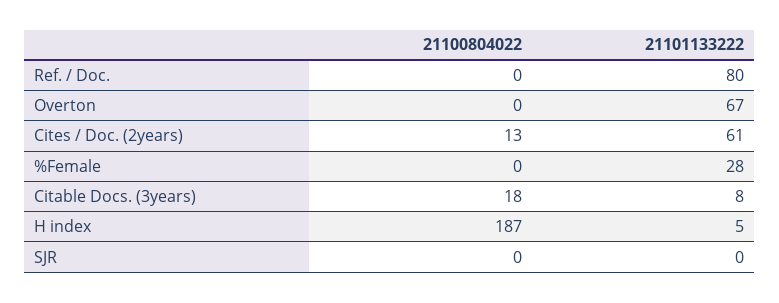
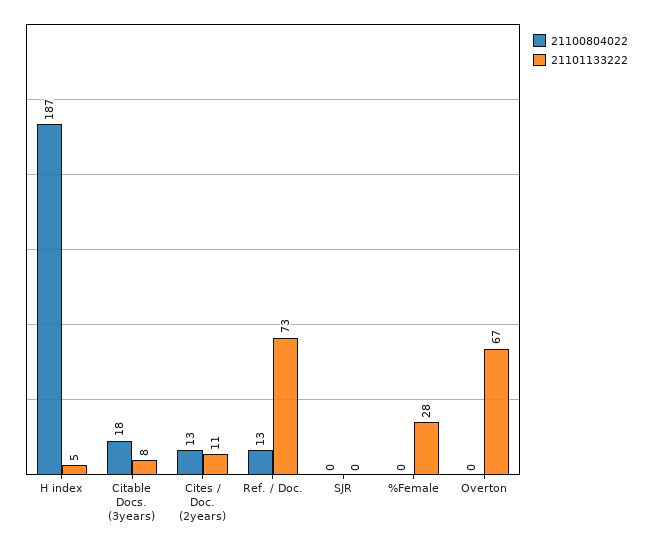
21100804022, Ref. / Doc.: 0 -> 13
21101133222, Ref. / Doc.: 80 -> 73
21101133222, Cites / Doc. (2years): 61 -> 11

